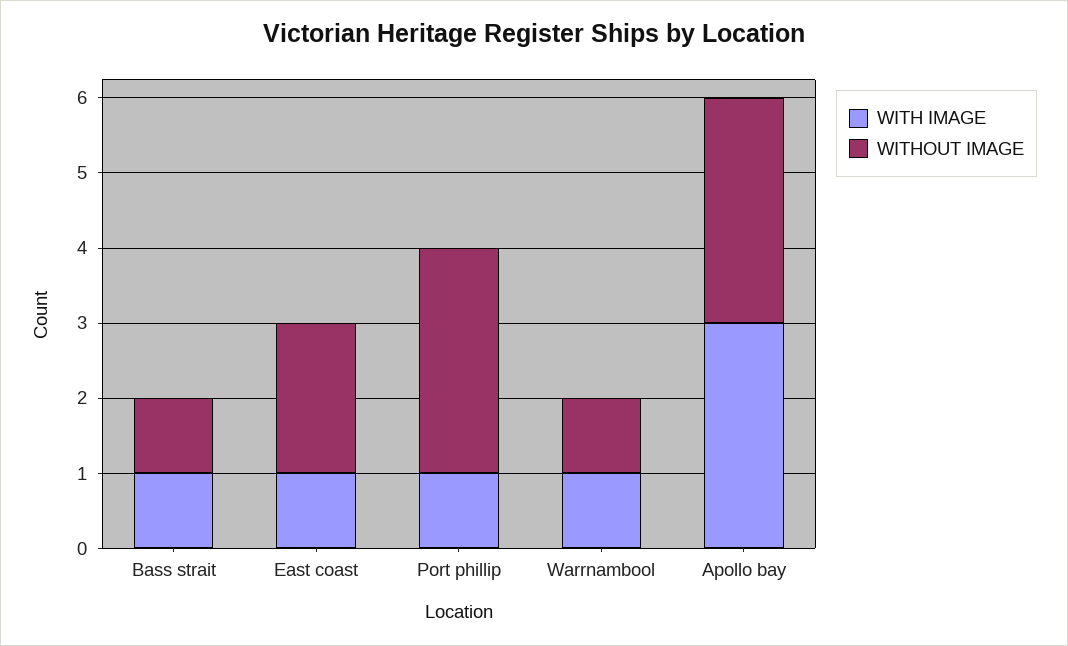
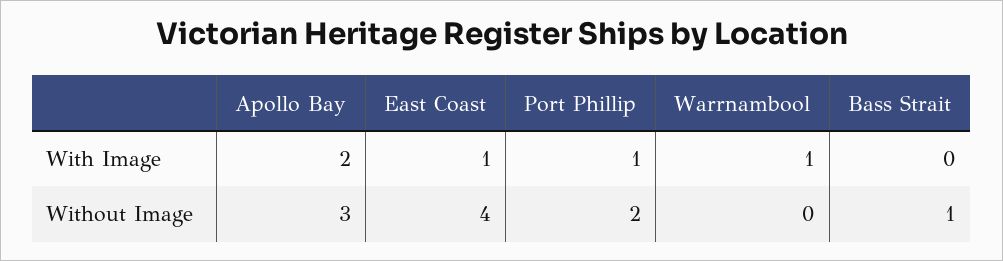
WITH IMAGE, Bass strait: 1 -> 0
WITHOUT IMAGE, East coast: 2 -> 4
WITHOUT IMAGE, Port phillip: 3 -> 2
WITHOUT IMAGE, Warrnambool: 1 -> 0
WITH IMAGE, Apollo bay: 3 -> 2

